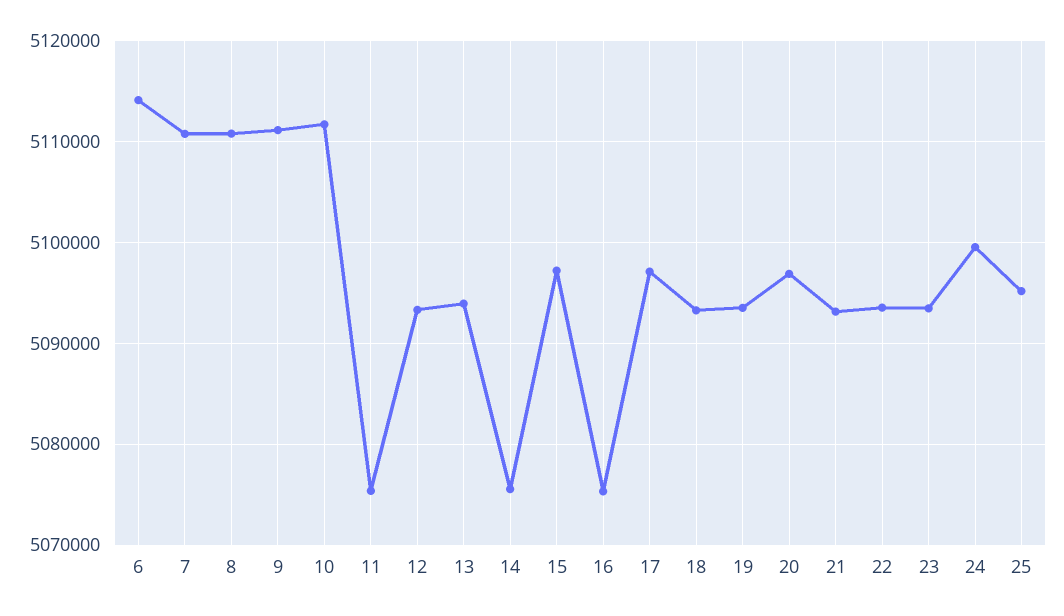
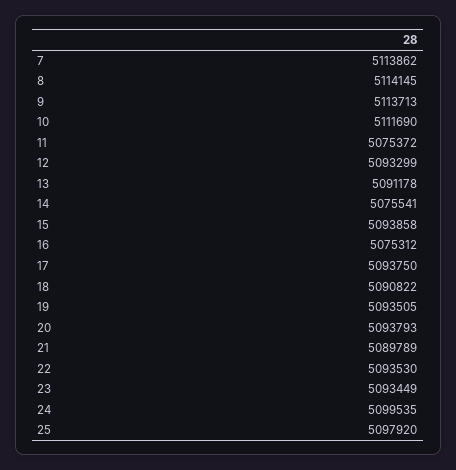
6: 5114000 -> none
7: 5111000 -> 5113862
8: 5111000 -> 5114145
9: 5111000 -> 5113713
13: 5094000 -> 5091178
15: 5097000 -> 5093858
17: 5097000 -> 5093750
18: 5093000 -> 5090822
20: 5097000 -> 5093793
21: 5093000 -> 5089789
25: 5095000 -> 5097920

